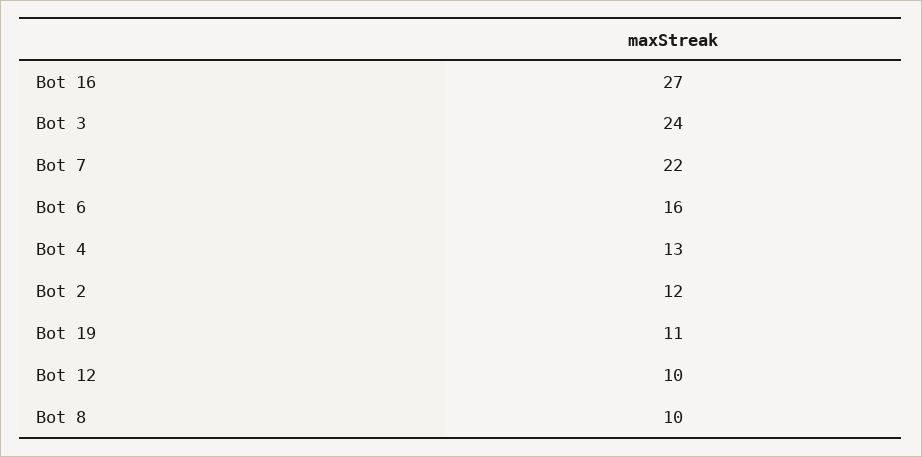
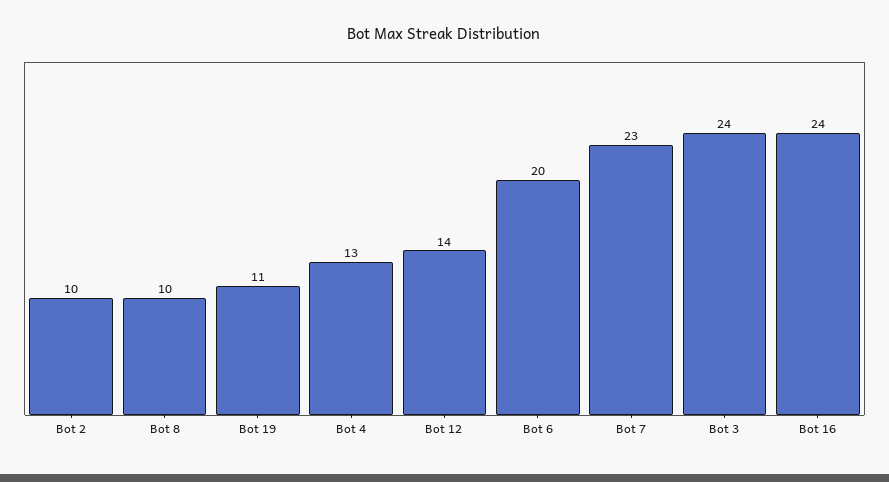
Bot 16: 27 -> 24
Bot 7: 22 -> 23
Bot 6: 16 -> 20
Bot 2: 12 -> 10
Bot 12: 10 -> 14

